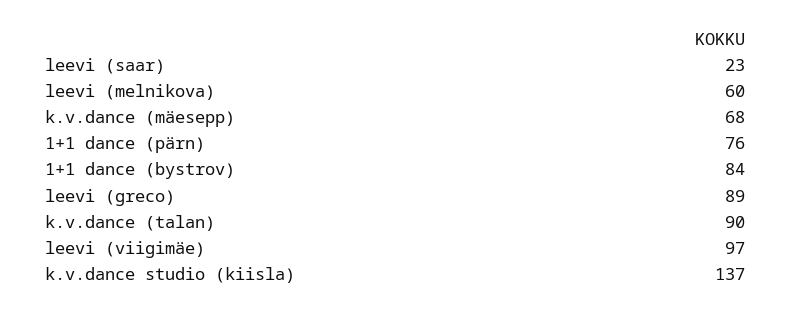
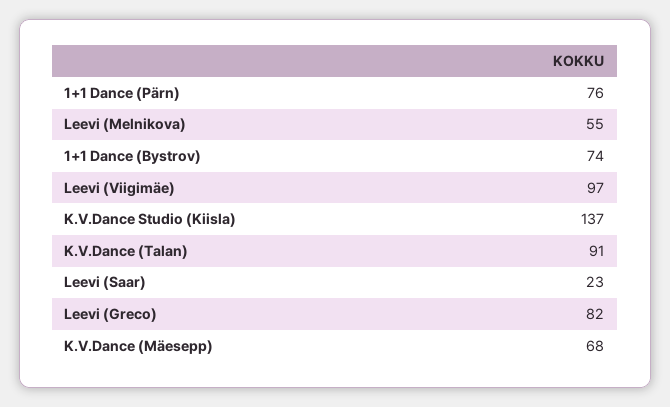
leevi (melnikova): 60 -> 55
1+1 dance (bystrov): 84 -> 74
leevi (greco): 89 -> 82
k.v.dance (talan): 90 -> 91

